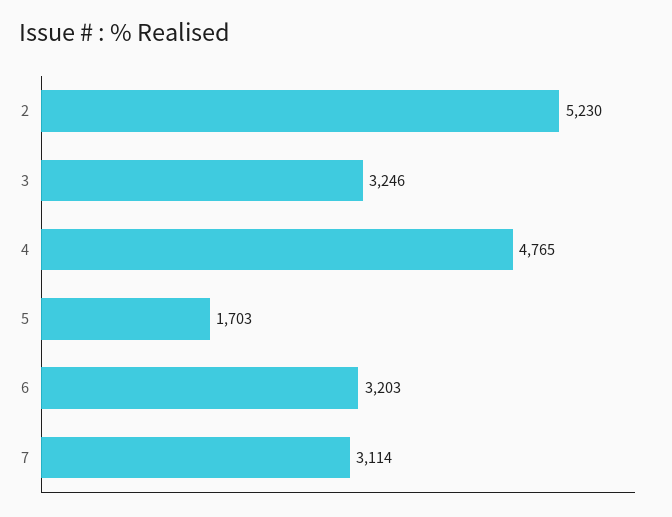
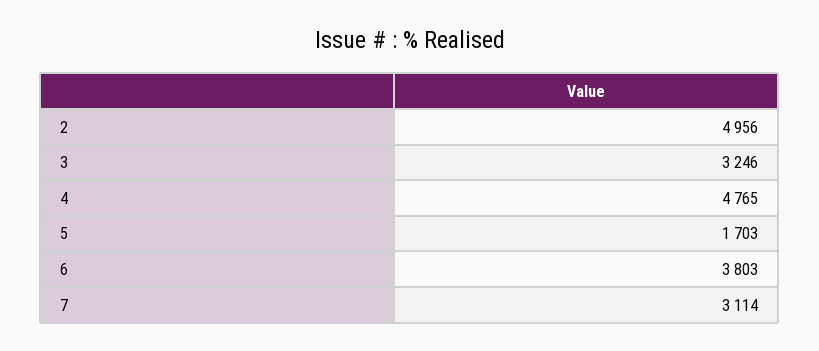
2: 5230 -> 4956
6: 3203 -> 3803

